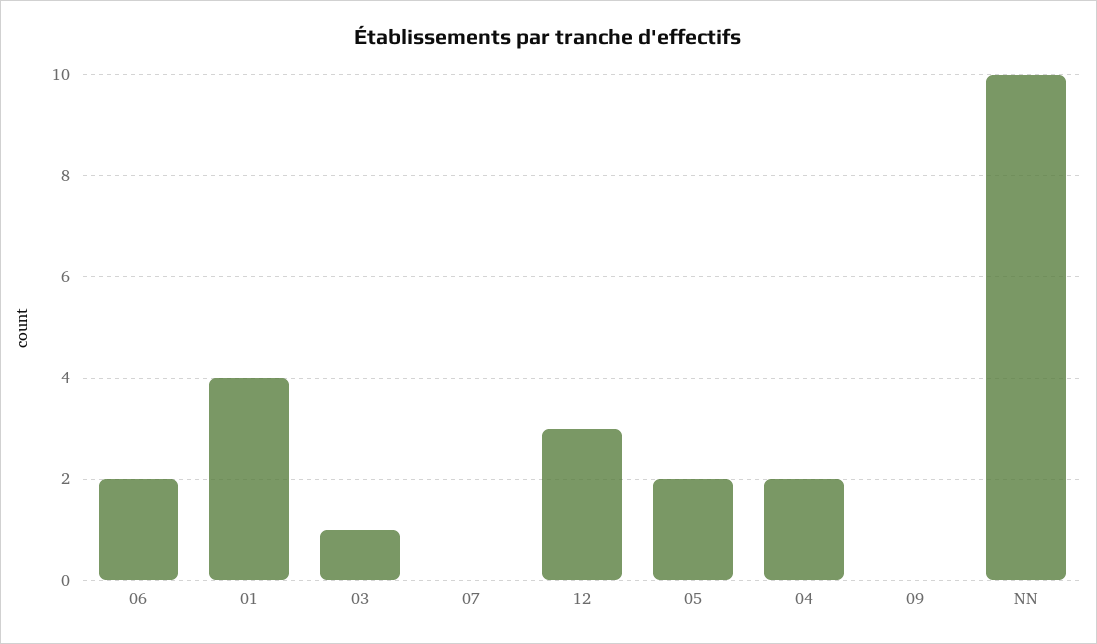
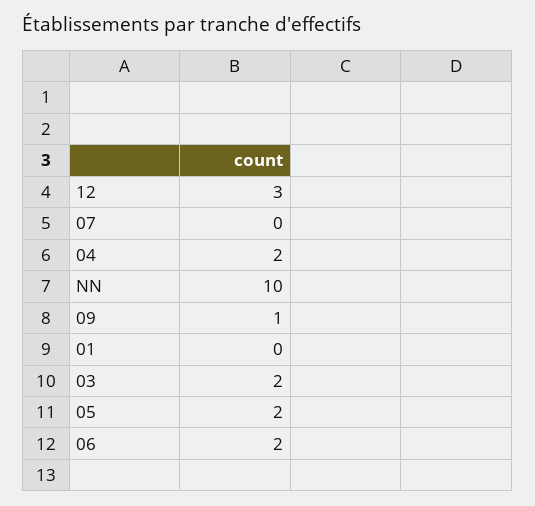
01: 4 -> 0
03: 1 -> 2
09: 0 -> 1

